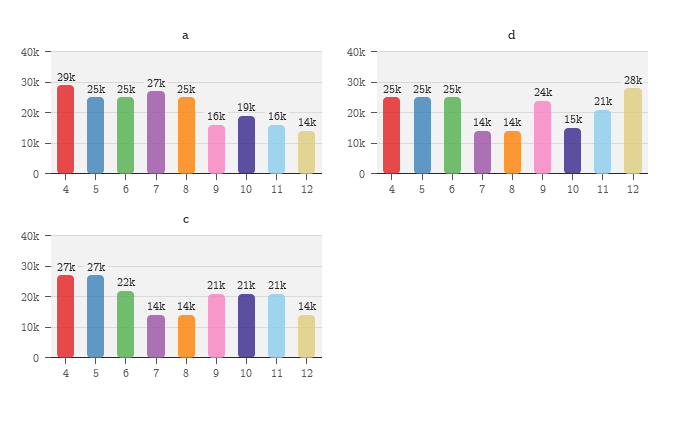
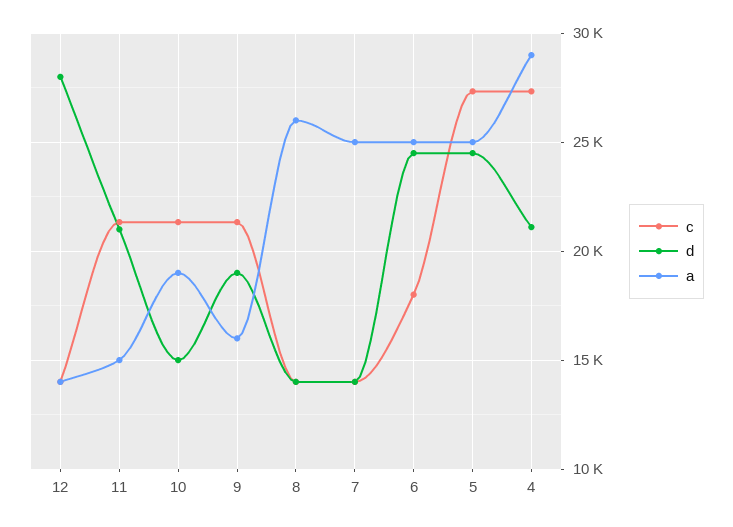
a, 7: 27000 -> 25000
a, 8: 25000 -> 26000
a, 11: 16000 -> 15000
d, 4: 25000 -> 21000
d, 9: 24000 -> 19000
c, 6: 22000 -> 18000

